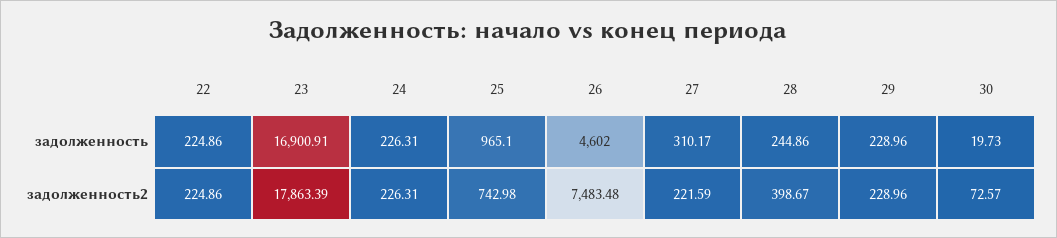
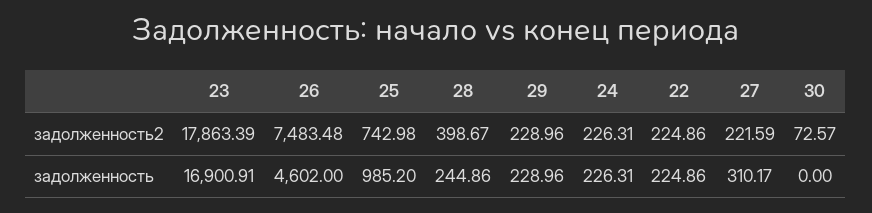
25, задолженность: 965.1 -> 985.2
30, задолженность: 19.73 -> 0

